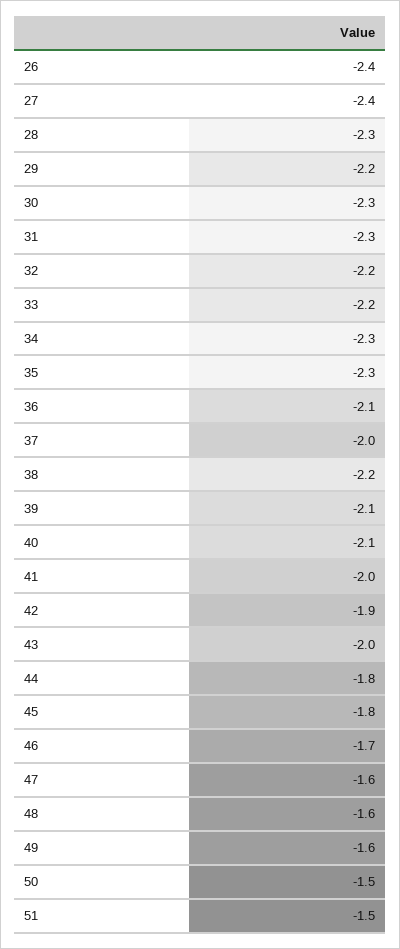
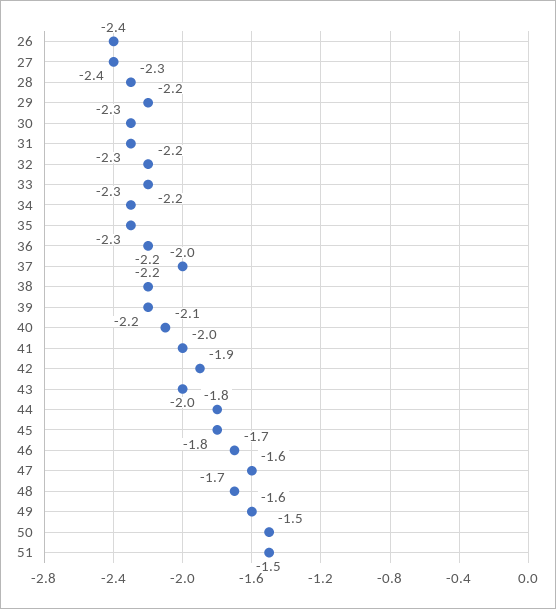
36: -2.1 -> -2.2
39: -2.1 -> -2.2
48: -1.6 -> -1.7

